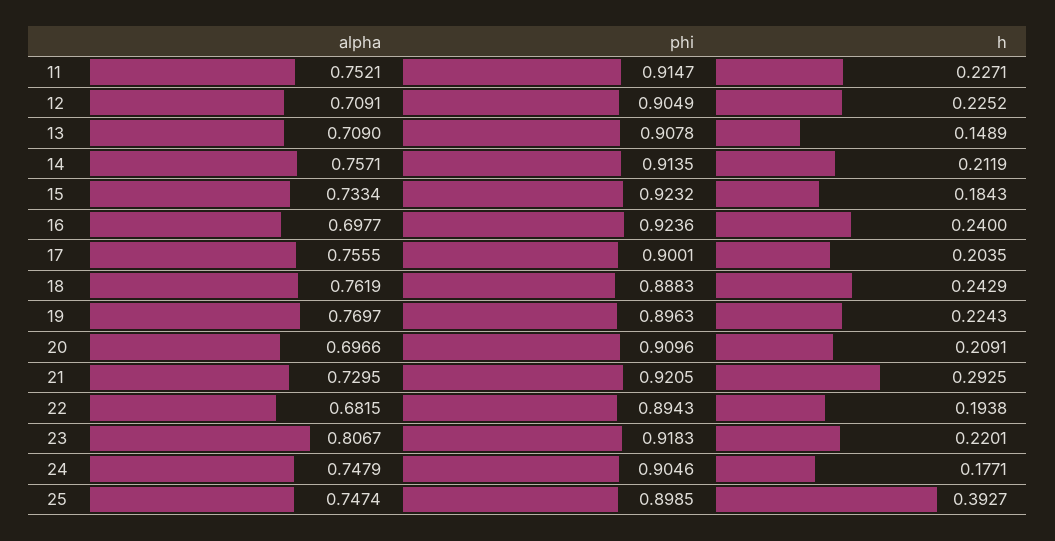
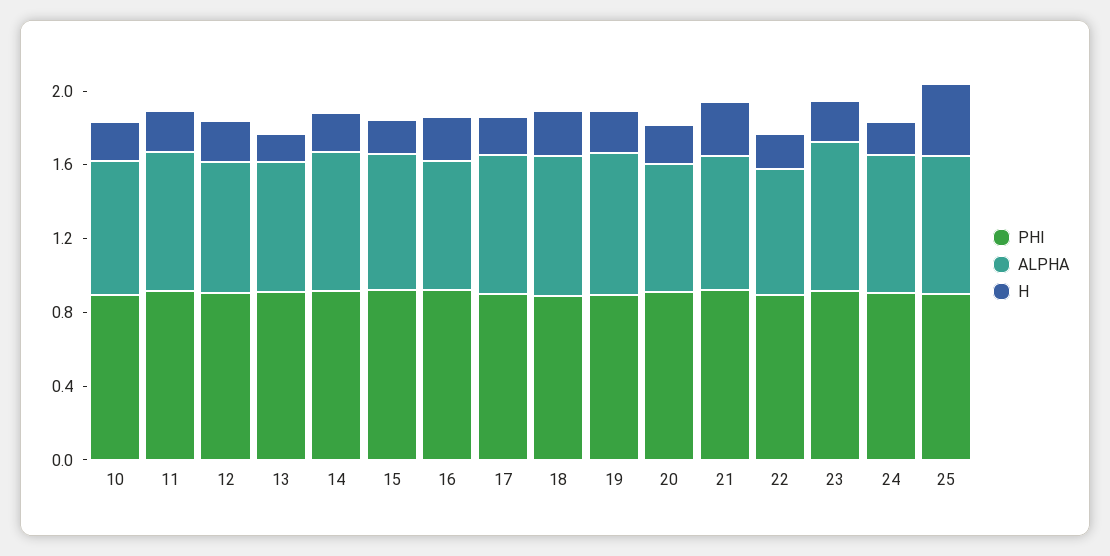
phi, 10: none -> 0.9
alpha, 10: none -> 0.7
h, 10: none -> 0.2

